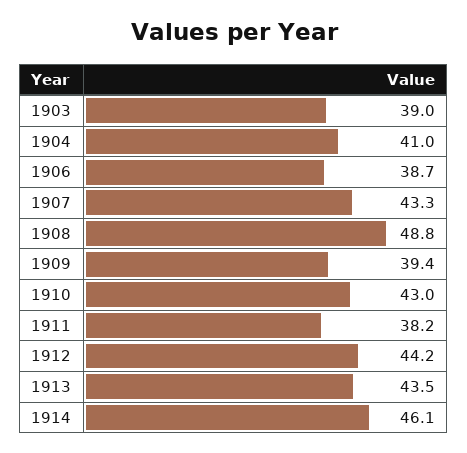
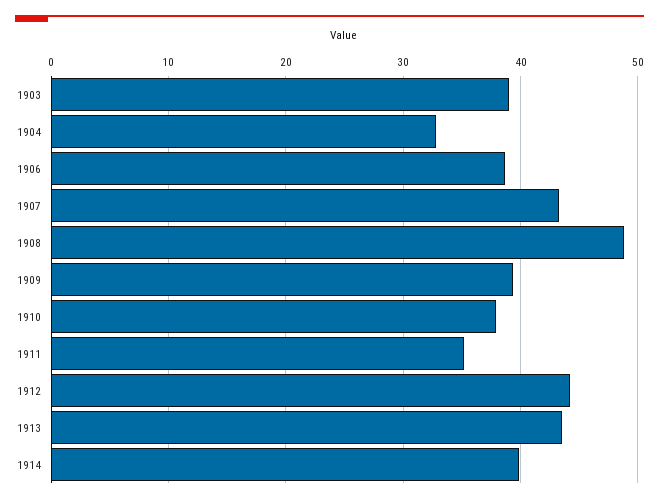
1904: 41 -> 33
1910: 43 -> 38
1911: 38.2 -> 35
1914: 46.1 -> 40

